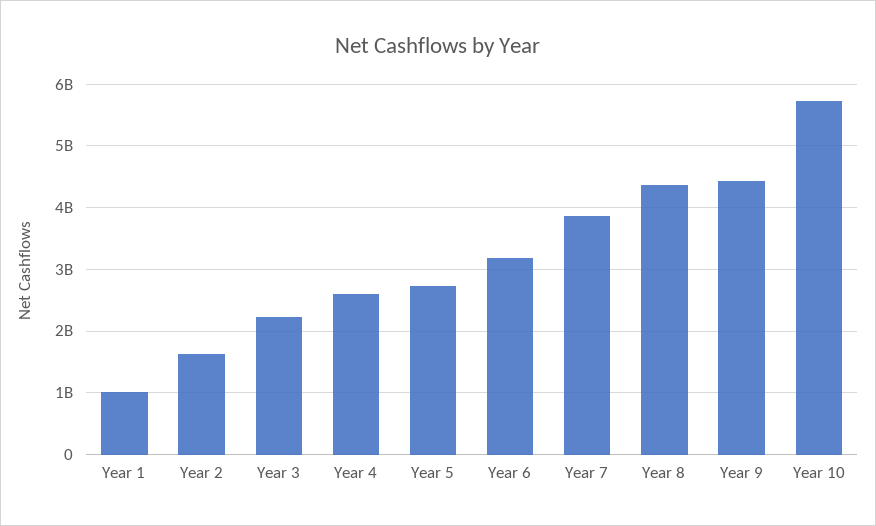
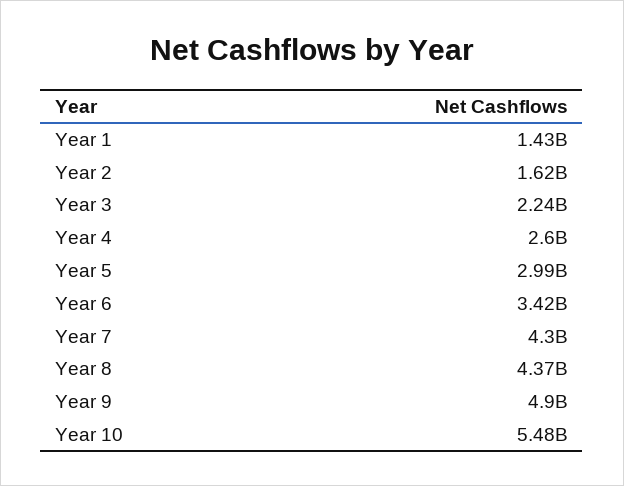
Year 1: 1000000000 -> 1430000000
Year 5: 2700000000 -> 2990000000
Year 6: 3200000000 -> 3420000000
Year 7: 3900000000 -> 4300000000
Year 9: 4400000000 -> 4900000000
Year 10: 5700000000 -> 5480000000

